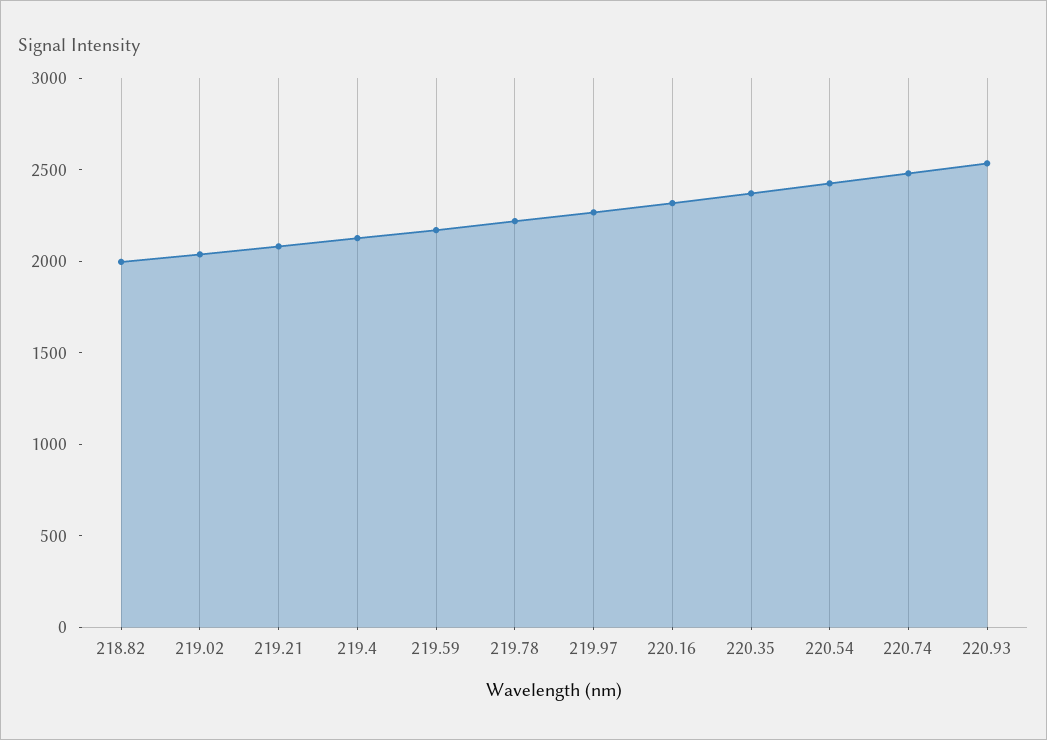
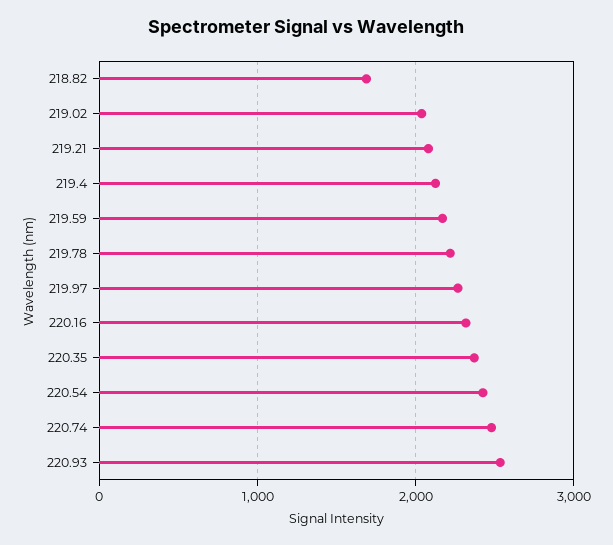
218.82: 2000 -> 1700

